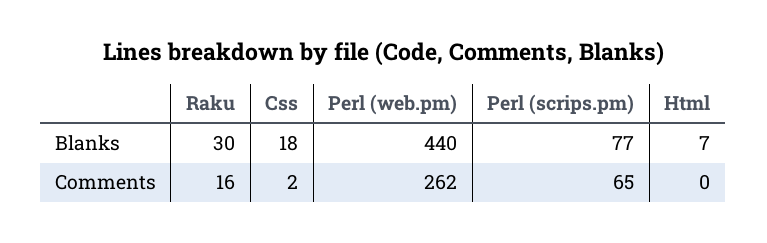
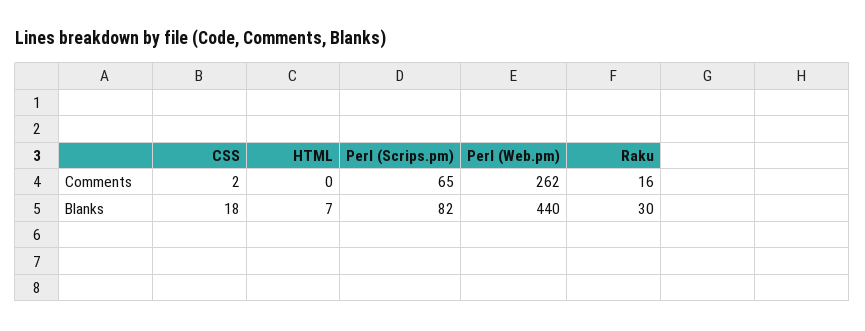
Perl (scrips.pm), Blanks: 77 -> 82

